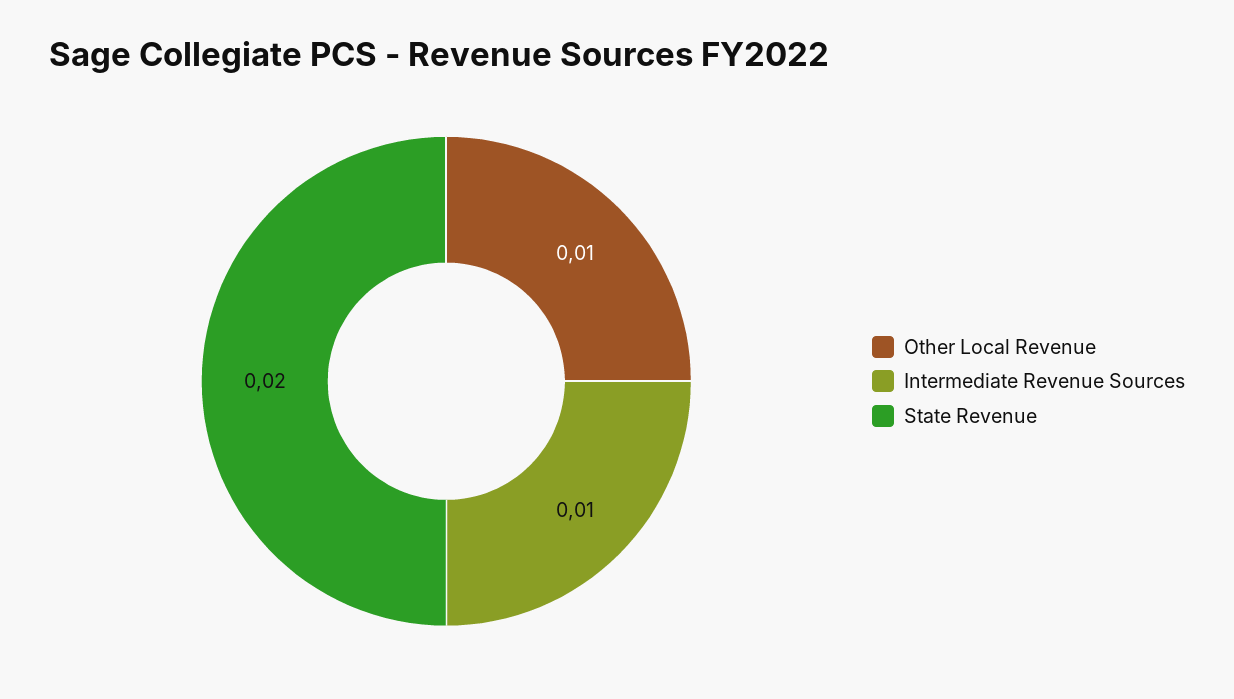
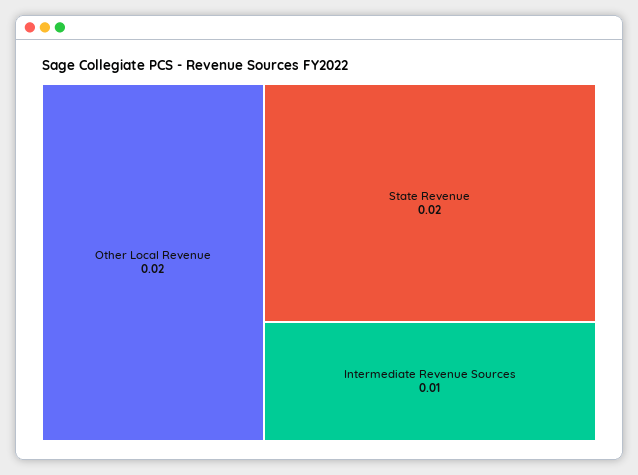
Other Local Revenue: 0.01 -> 0.02

